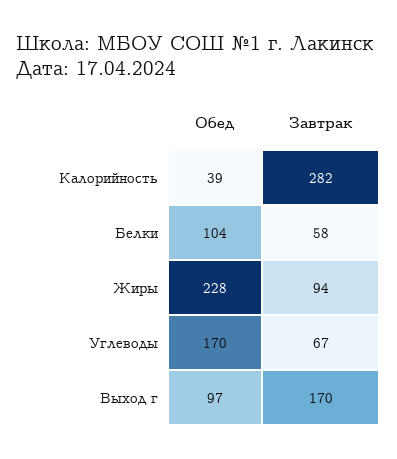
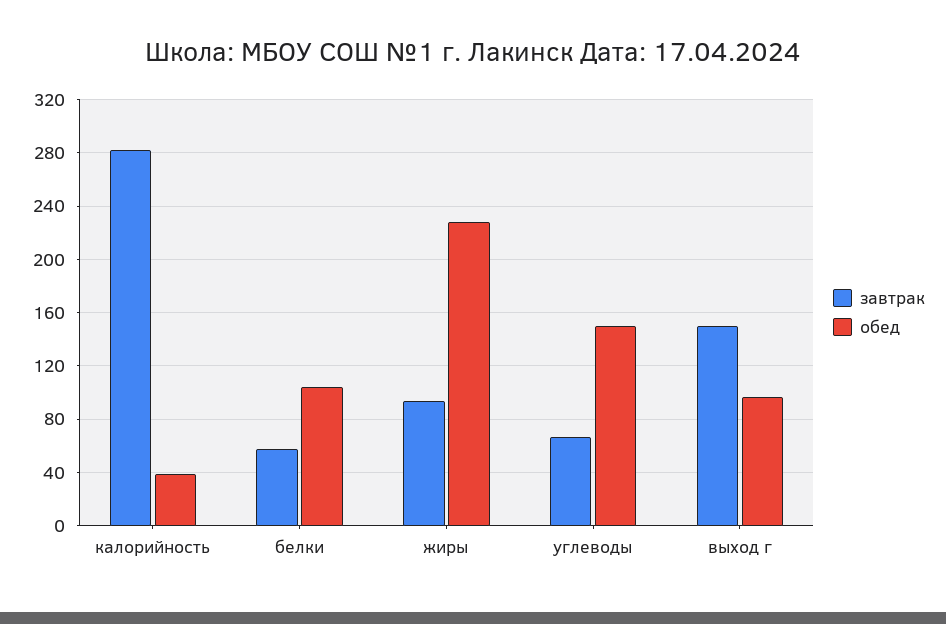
Обед, Углеводы: 170 -> 150
Завтрак, Выход г: 170 -> 150

